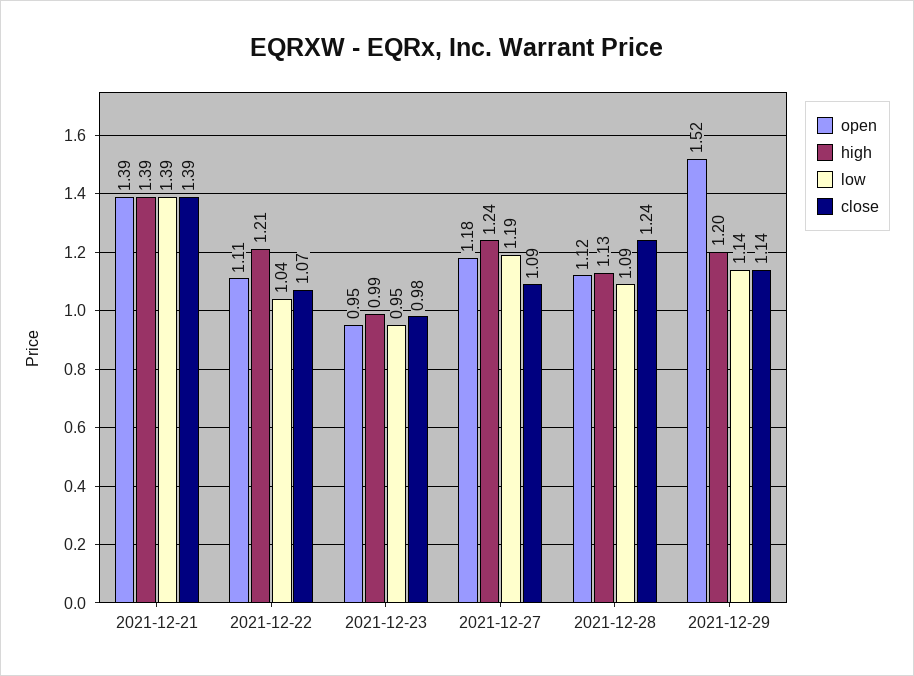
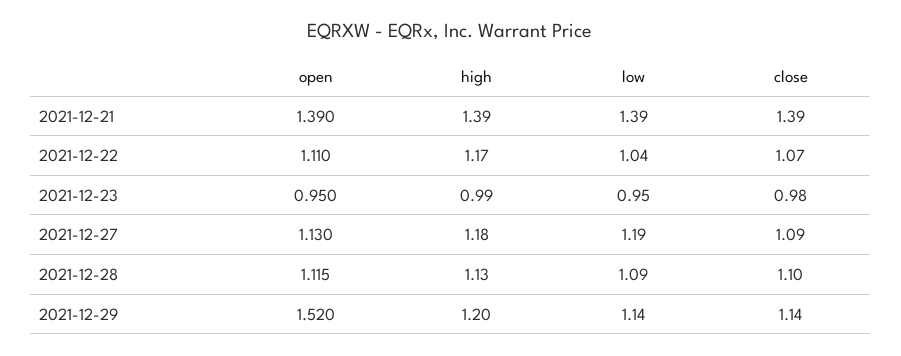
high, 2021-12-22: 1.21 -> 1.17
open, 2021-12-27: 1.18 -> 1.13
high, 2021-12-27: 1.24 -> 1.18
close, 2021-12-28: 1.24 -> 1.1

